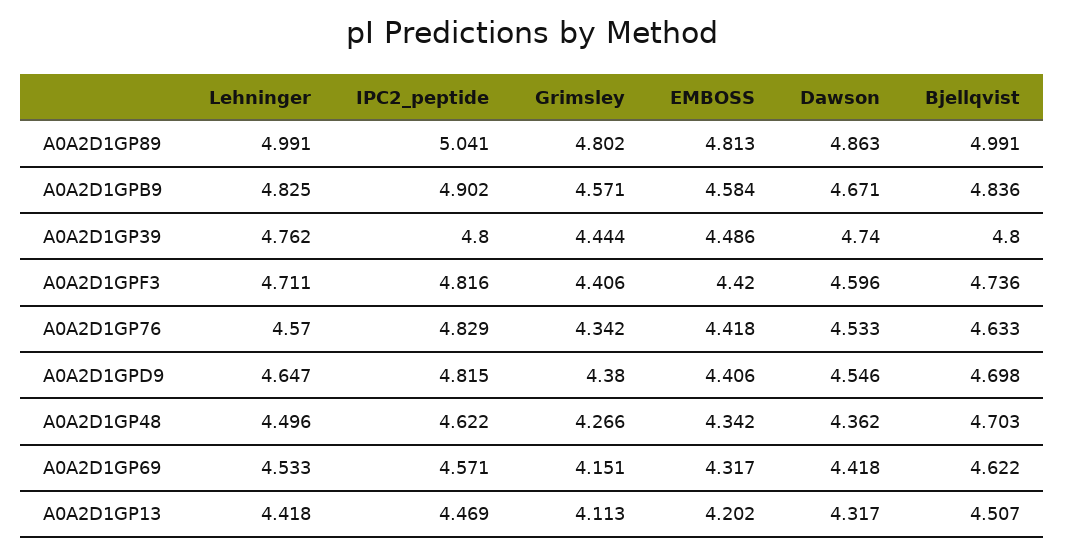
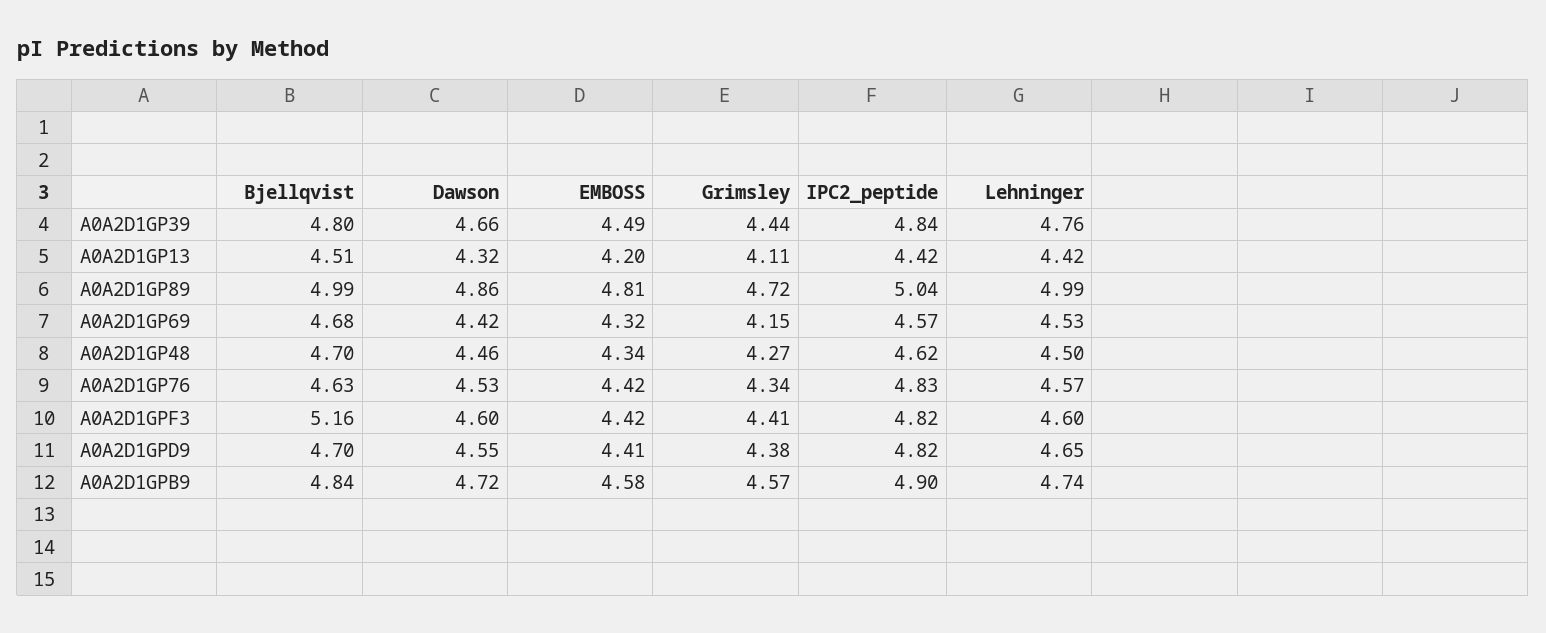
Grimsley, A0A2D1GP89: 4.802 -> 4.72
Lehninger, A0A2D1GPB9: 4.825 -> 4.74
Dawson, A0A2D1GPB9: 4.671 -> 4.72
IPC2_peptide, A0A2D1GP39: 4.8 -> 4.84
Dawson, A0A2D1GP39: 4.74 -> 4.66
Lehninger, A0A2D1GPF3: 4.711 -> 4.6
Bjellqvist, A0A2D1GPF3: 4.736 -> 5.16
Dawson, A0A2D1GP48: 4.362 -> 4.46
Bjellqvist, A0A2D1GP69: 4.622 -> 4.68
IPC2_peptide, A0A2D1GP13: 4.469 -> 4.42

